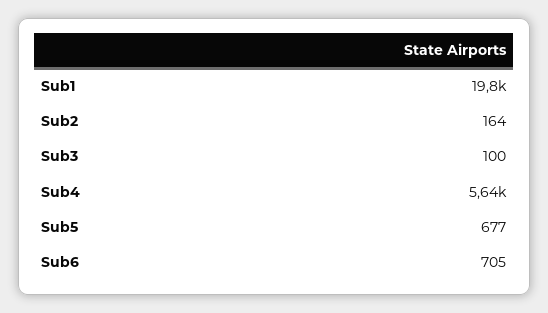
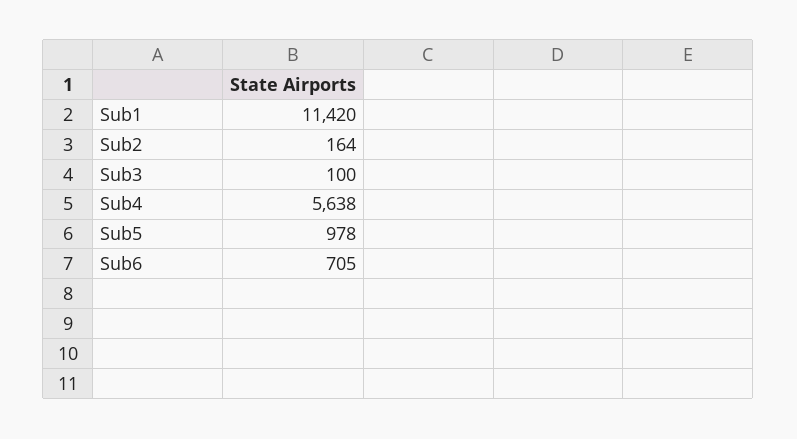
Sub1: 19800 -> 11420
Sub5: 677 -> 978

